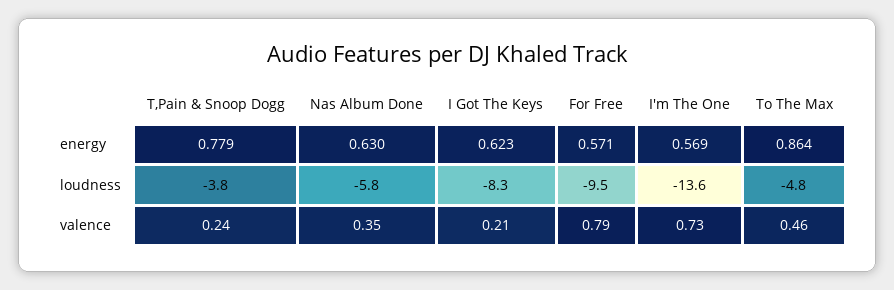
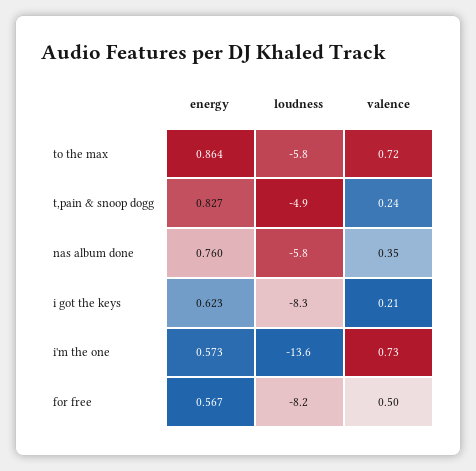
T,Pain & Snoop Dogg, energy: 0.779 -> 0.827
Nas Album Done, energy: 0.63 -> 0.76
For Free, energy: 0.571 -> 0.567
I'm The One, energy: 0.569 -> 0.573
T,Pain & Snoop Dogg, loudness: -3.8 -> -4.9
For Free, loudness: -9.5 -> -8.2
To The Max, loudness: -4.8 -> -5.8
For Free, valence: 0.79 -> 0.5
To The Max, valence: 0.46 -> 0.72

